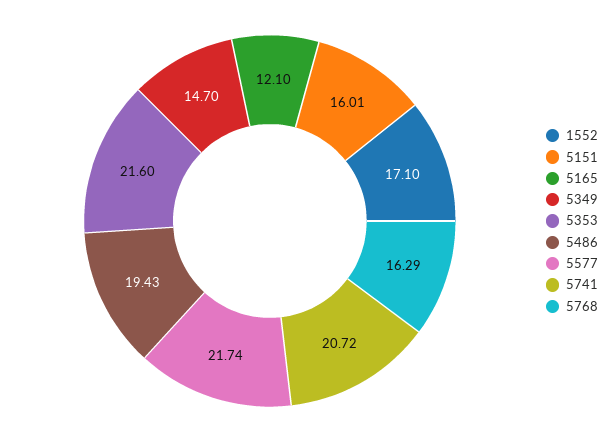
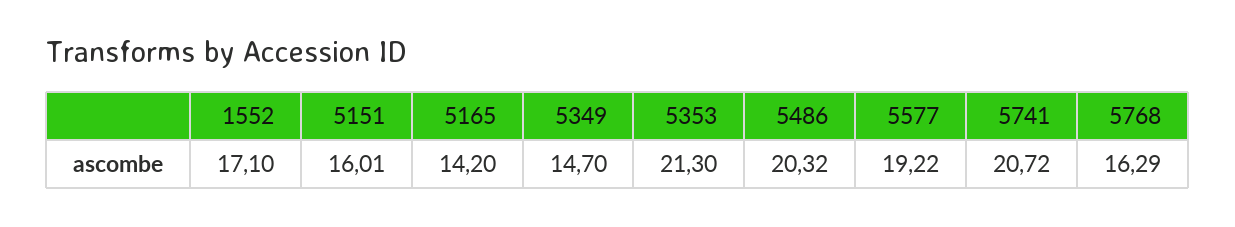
5165: 12.1 -> 14.2
5353: 21.6 -> 21.3
5486: 19.43 -> 20.32
5577: 21.74 -> 19.22

